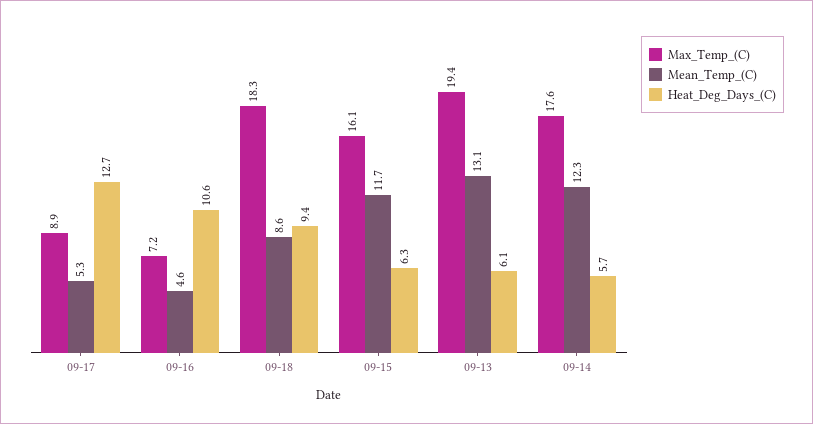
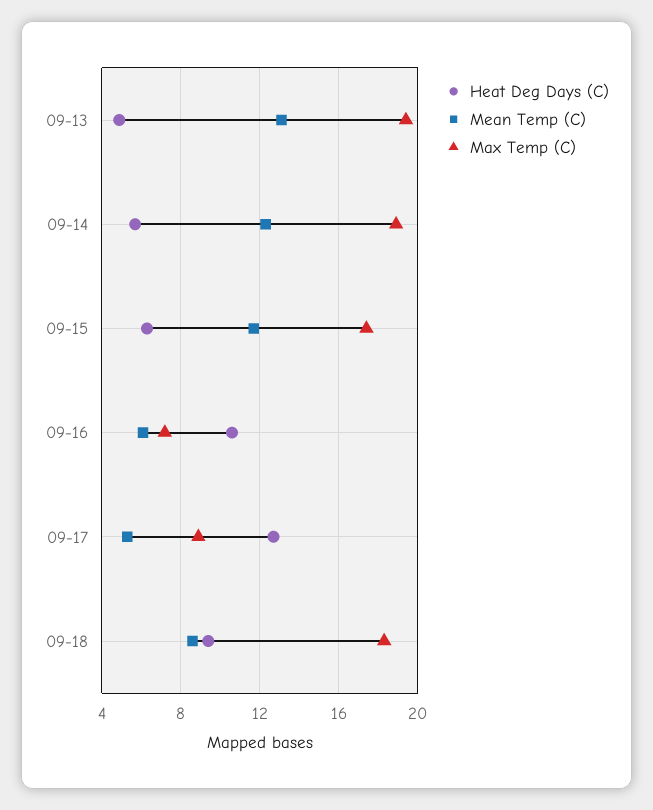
Mean_Temp_(C), 09-16: 4.6 -> 6
Max_Temp_(C), 09-15: 16.1 -> 17.5
Heat_Deg_Days_(C), 09-13: 6.1 -> 5
Max_Temp_(C), 09-14: 17.6 -> 19

